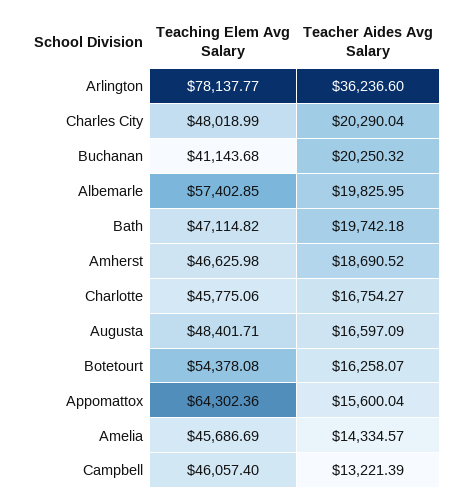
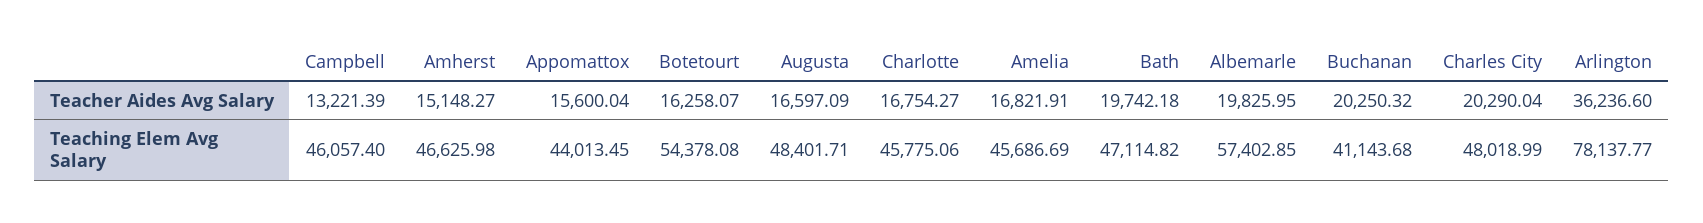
Teacher Aides Avg Salary, Amherst: 18690.52 -> 15148.27
Teaching Elem Avg Salary, Appomattox: 64302.36 -> 44013.45
Teacher Aides Avg Salary, Amelia: 14334.57 -> 16821.91

